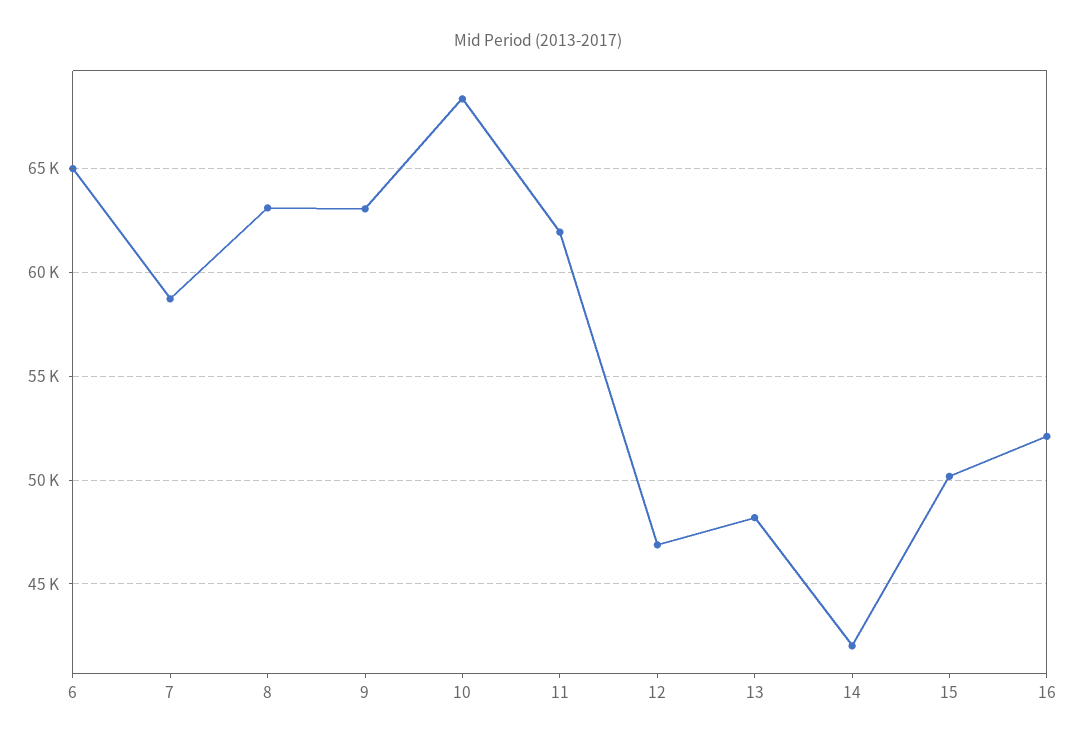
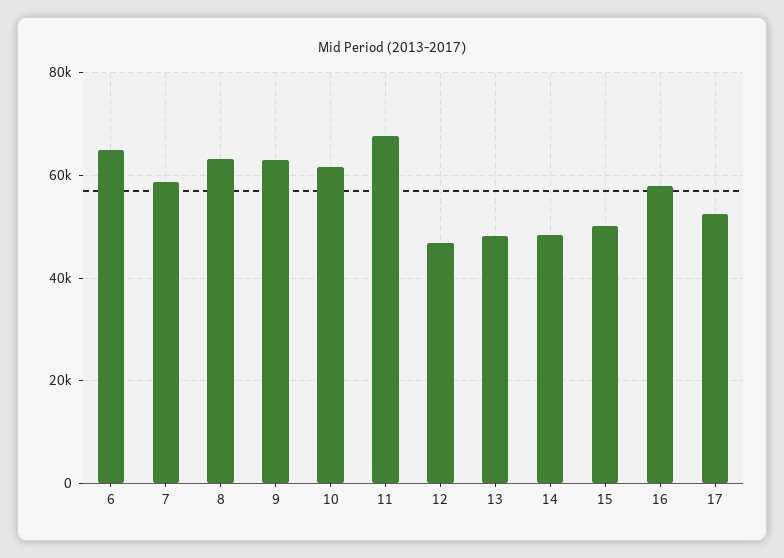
10: 68500 -> 62000
11: 62000 -> 68000
14: 42000 -> 48000
16: 52000 -> 58000
17: none -> 52000

